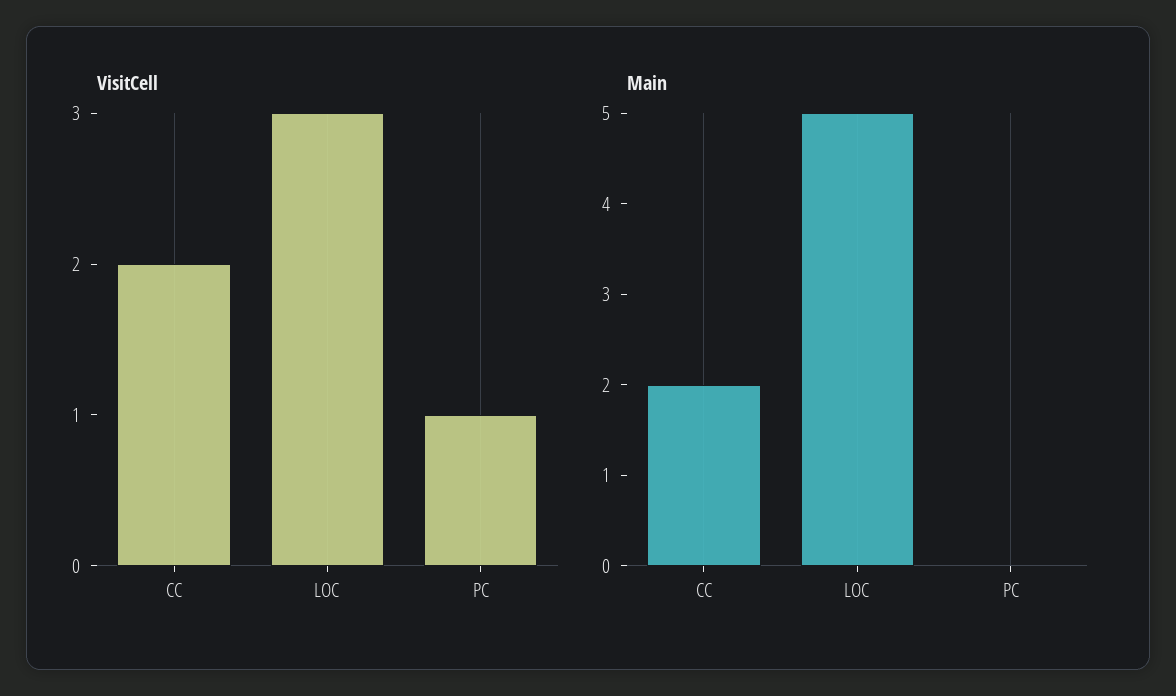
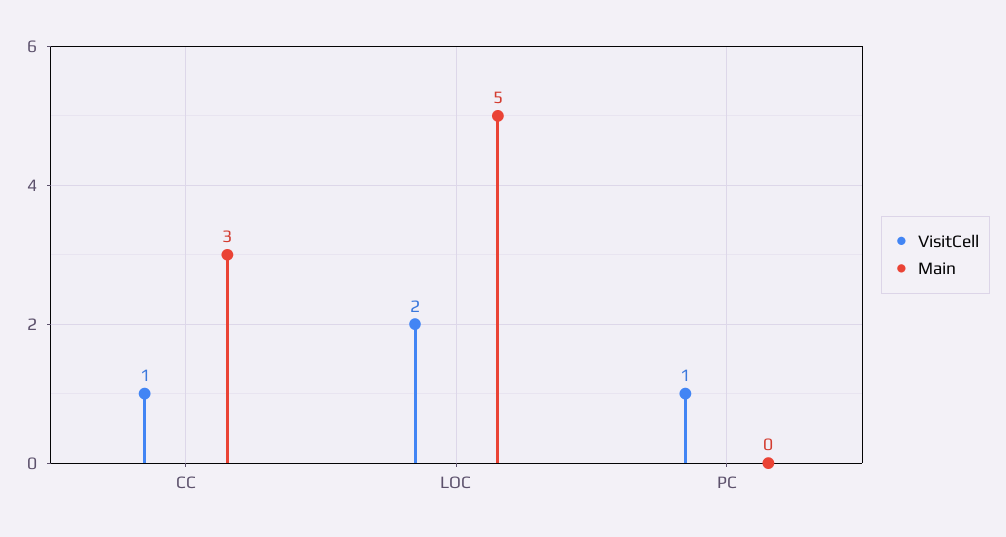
VisitCell, CC: 2 -> 1
VisitCell, LOC: 3 -> 2
Main, CC: 2 -> 3

